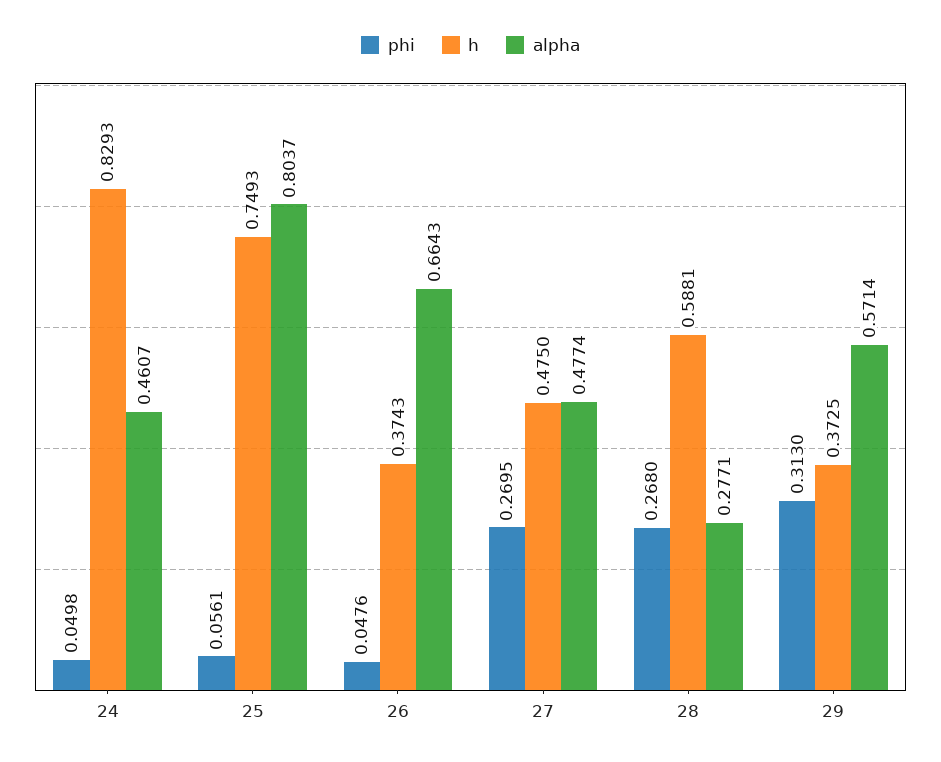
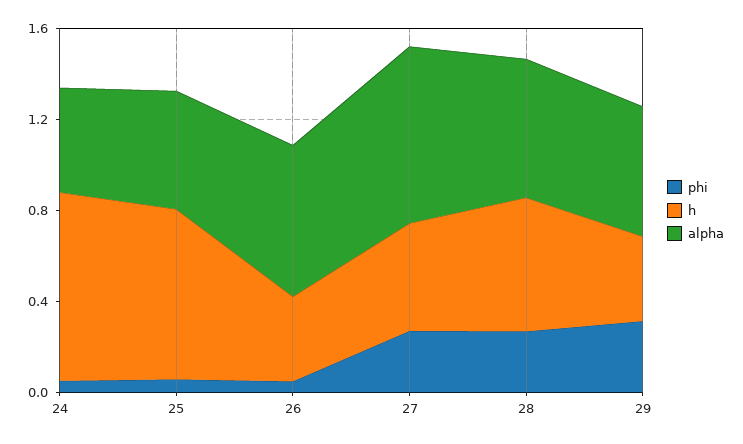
alpha, 25: 0.8037 -> 0.5
alpha, 27: 0.4774 -> 0.8
alpha, 28: 0.2771 -> 0.6

